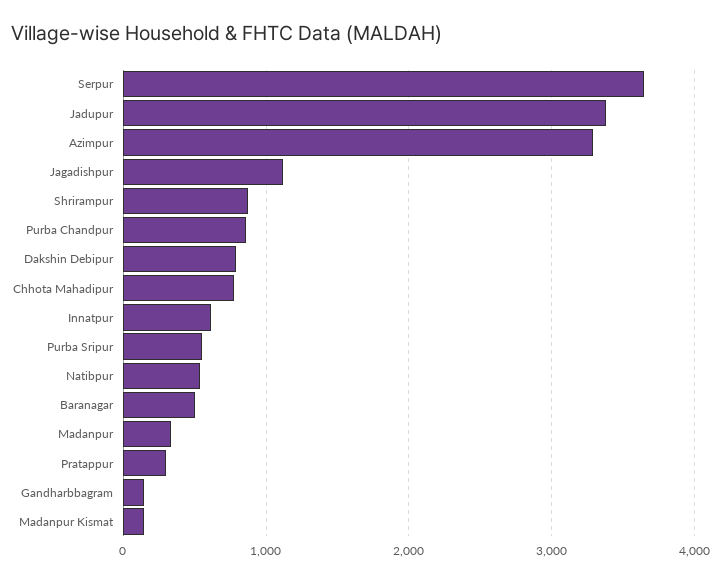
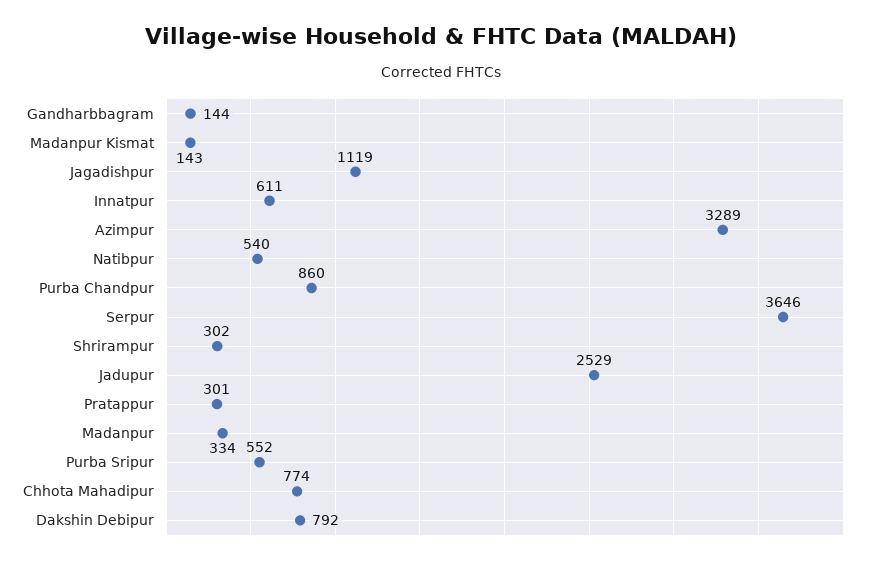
Jadupur: 3400 -> 2529
Shrirampur: 900 -> 302
Baranagar: 500 -> none

